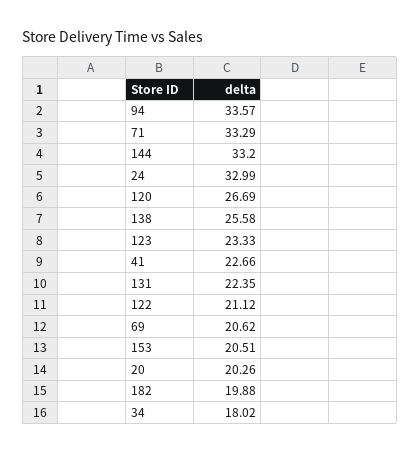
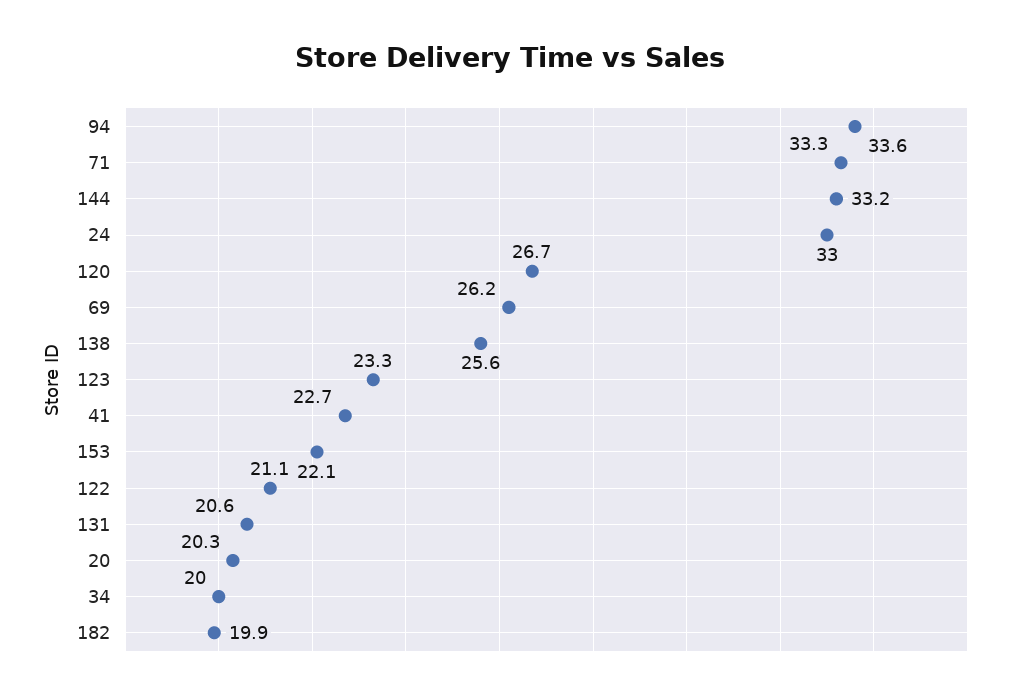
131: 22.35 -> 20.6
69: 20.62 -> 26.2
153: 20.51 -> 22.1
34: 18.02 -> 20

